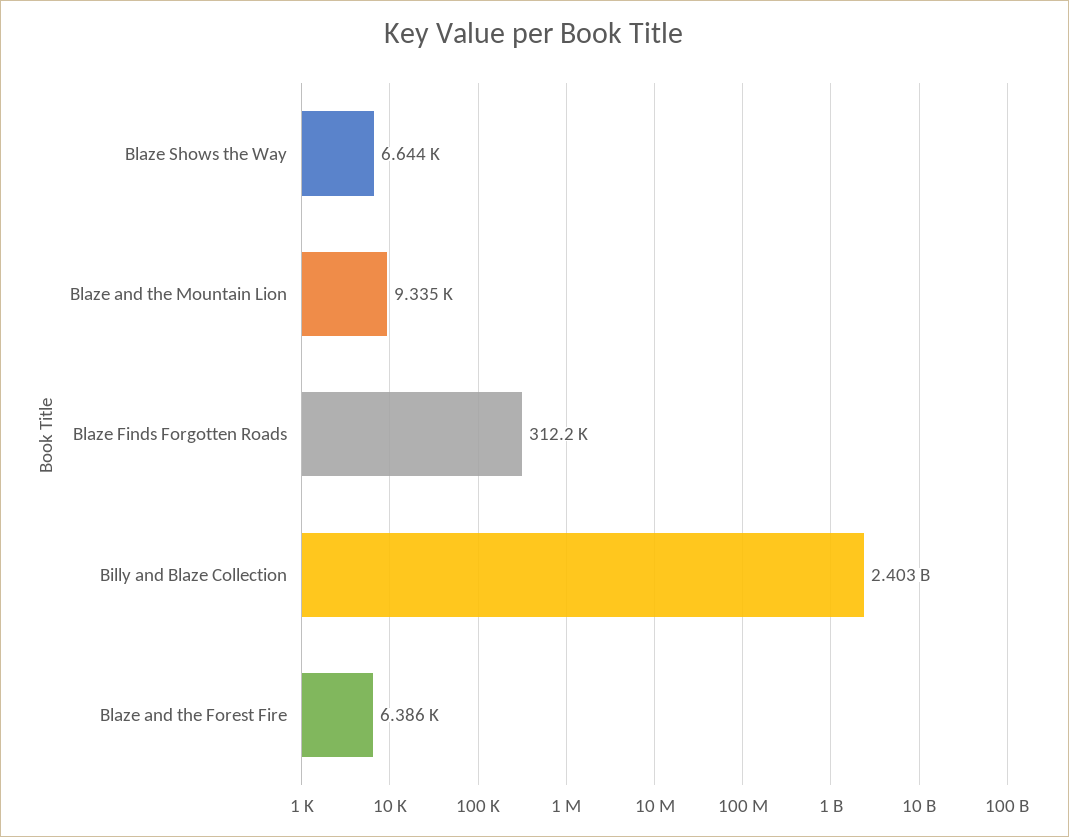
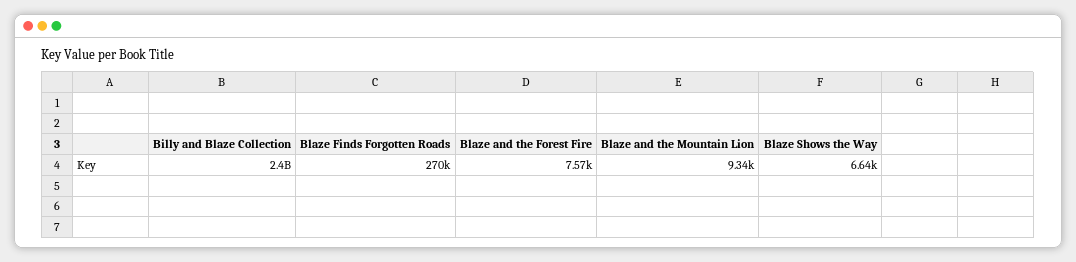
Blaze Finds Forgotten Roads: 312200 -> 270000
Blaze and the Forest Fire: 6386 -> 7570

